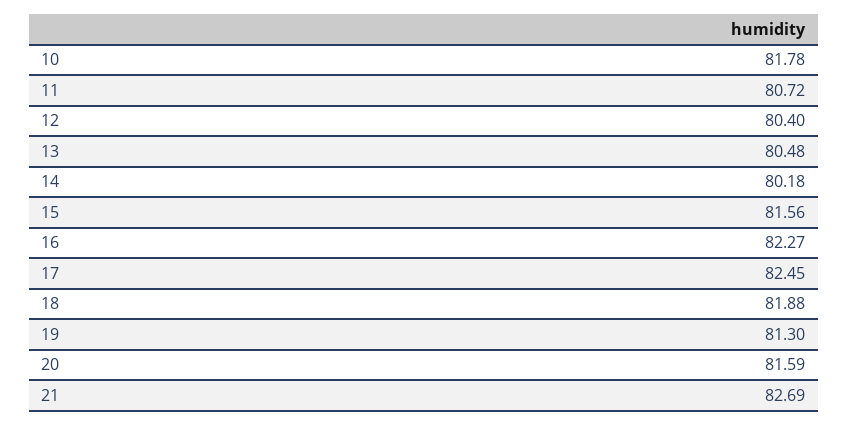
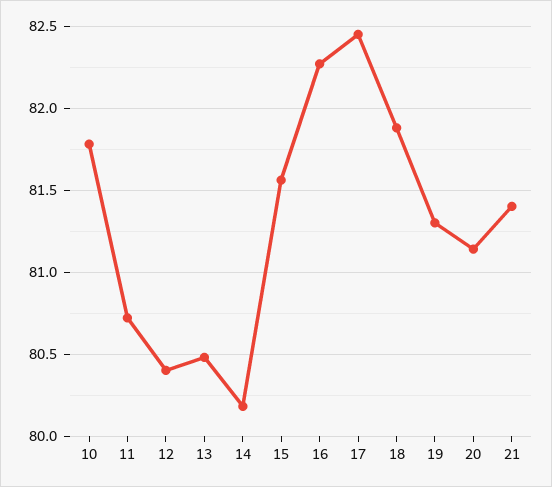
20: 81.59 -> 81.15
21: 82.69 -> 81.4

